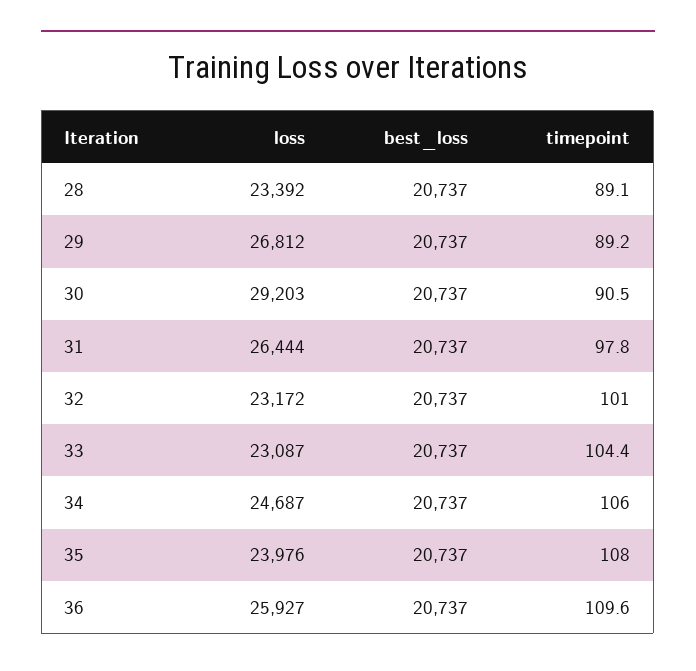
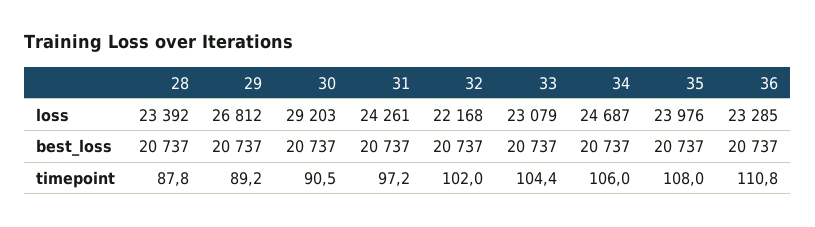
timepoint, 28: 89.1 -> 87.8
loss, 31: 26444 -> 24261
timepoint, 31: 97.8 -> 97.2
loss, 32: 23172 -> 22168
timepoint, 32: 101 -> 102
loss, 33: 23087 -> 23079
loss, 36: 25927 -> 23285
timepoint, 36: 109.6 -> 110.8

